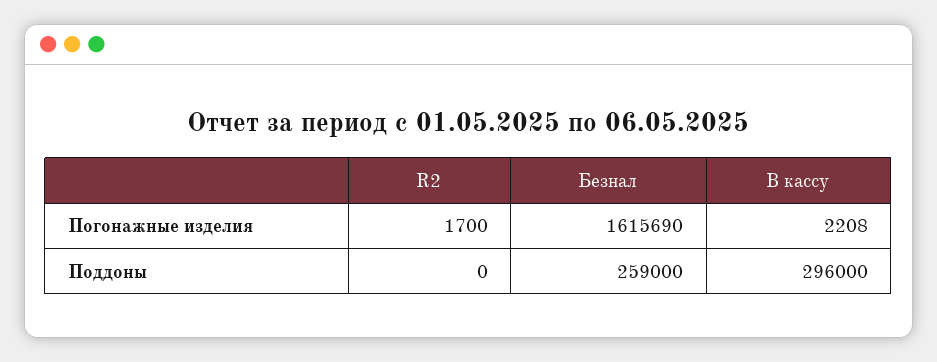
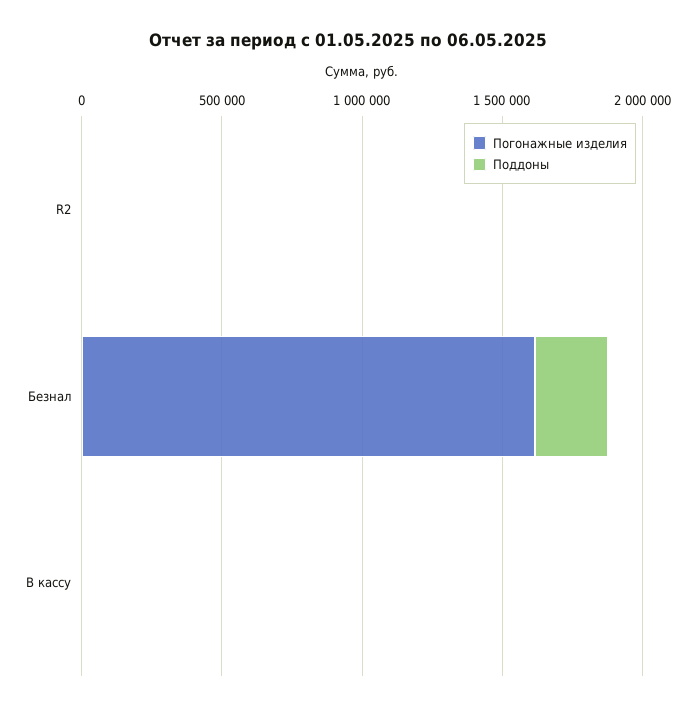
Поддоны, В кассу: 296000 -> 0

